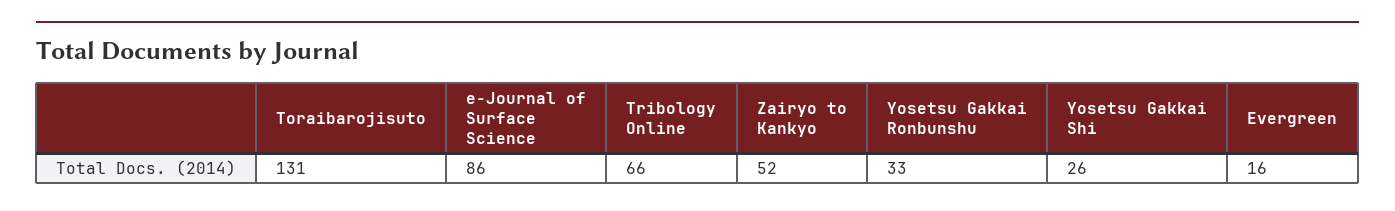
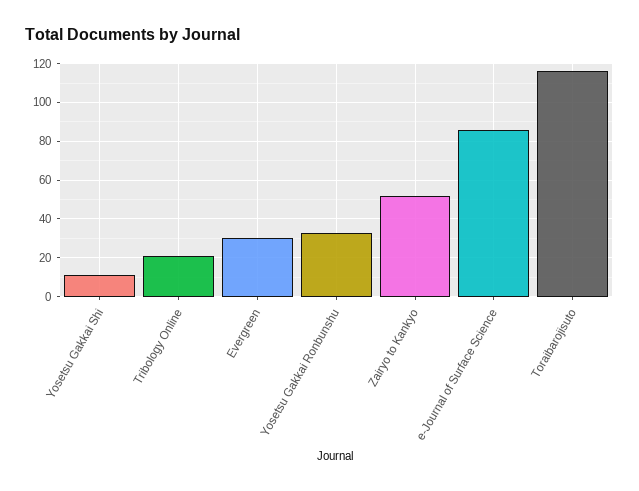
Toraibarojisuto: 131 -> 115
Tribology Online: 66 -> 20
Yosetsu Gakkai Shi: 26 -> 10
Evergreen: 16 -> 30

